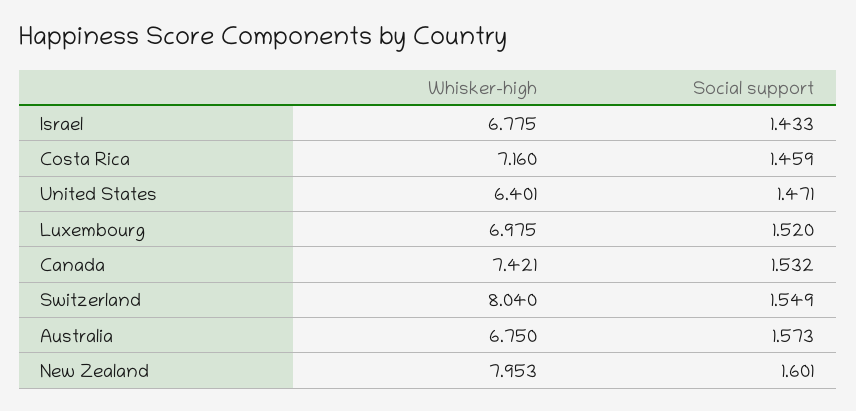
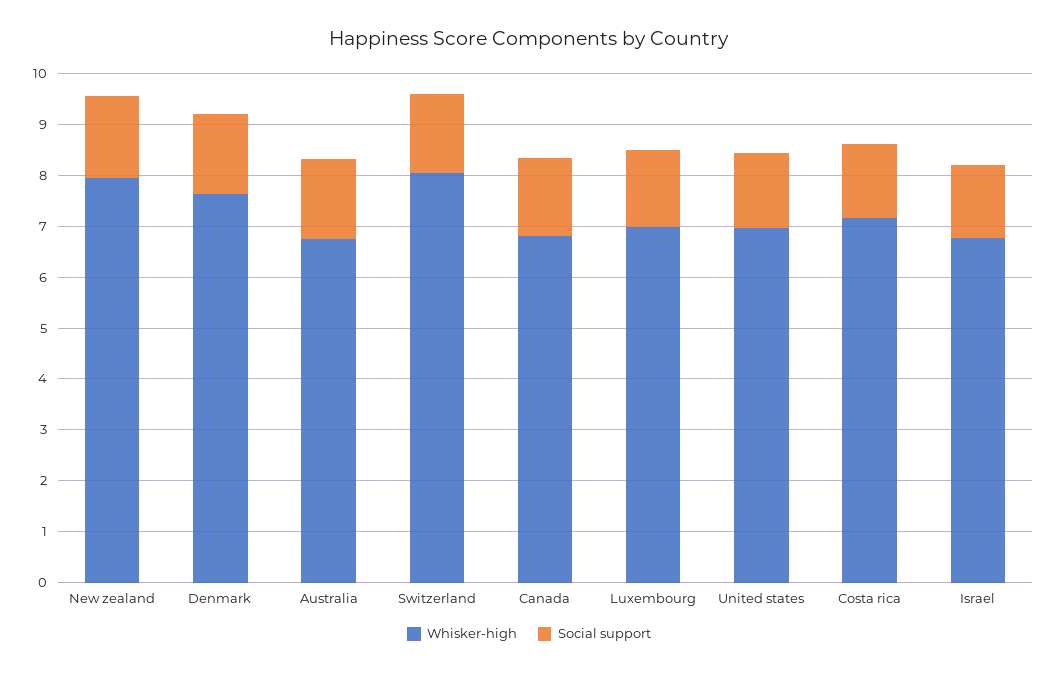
Whisker-high, United States: 6.401 -> 7
Whisker-high, Canada: 7.421 -> 6.8
Whisker-high, Denmark: none -> 7.6
Social support, Denmark: none -> 1.6

